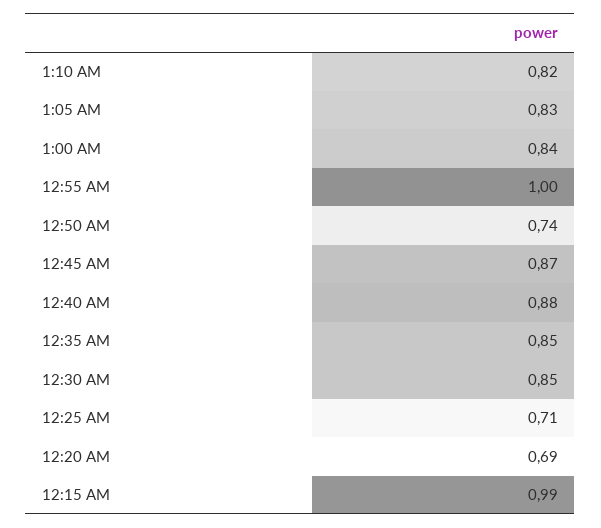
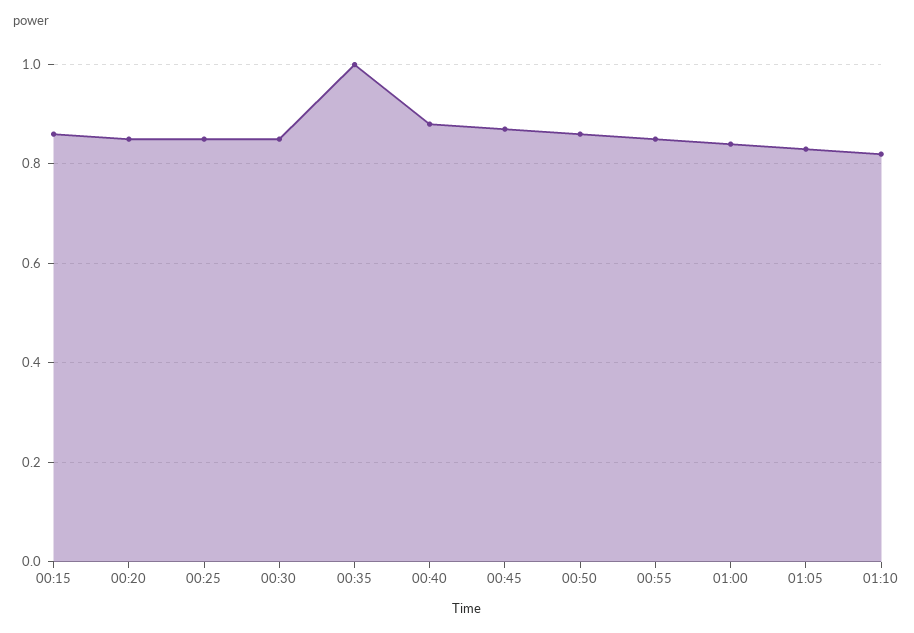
12:55 AM: 1 -> 0.85
12:50 AM: 0.74 -> 0.85
12:35 AM: 0.85 -> 1
12:25 AM: 0.71 -> 0.85
12:20 AM: 0.69 -> 0.85
12:15 AM: 0.99 -> 0.85

